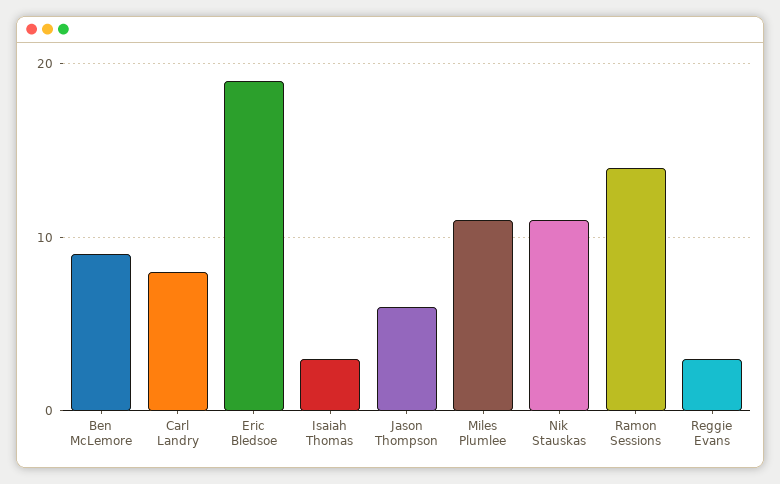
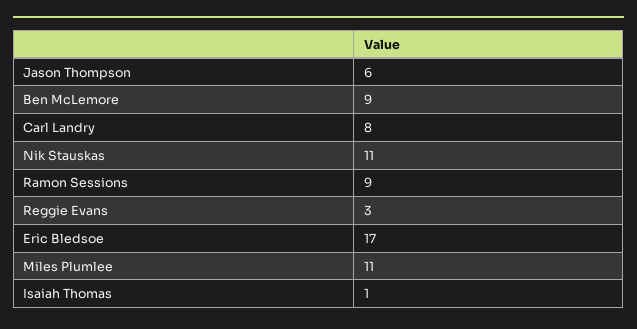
Eric Bledsoe: 19 -> 17
Isaiah Thomas: 3 -> 1
Ramon Sessions: 14 -> 9

